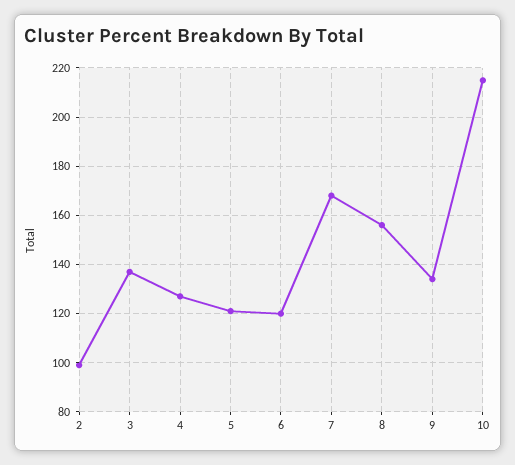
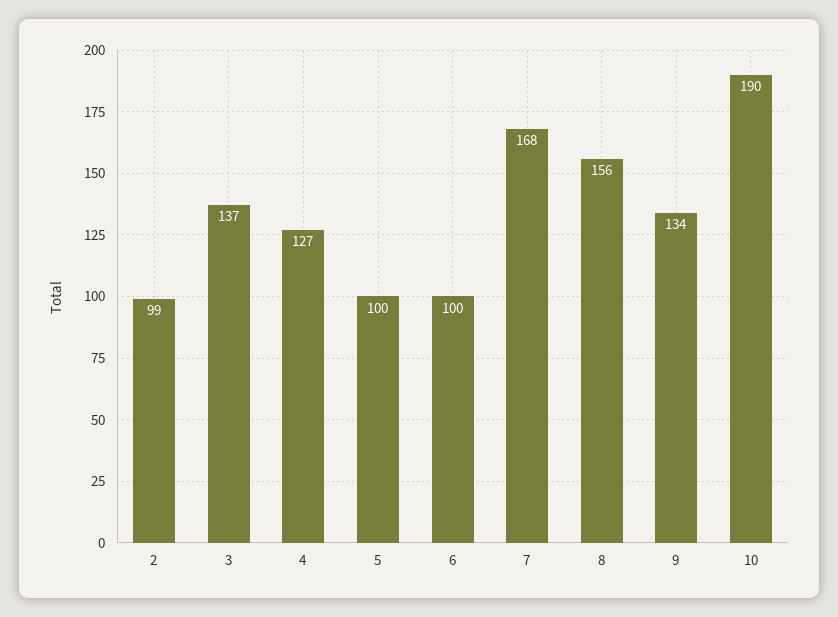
5: 120 -> 100
6: 120 -> 100
10: 215 -> 190

